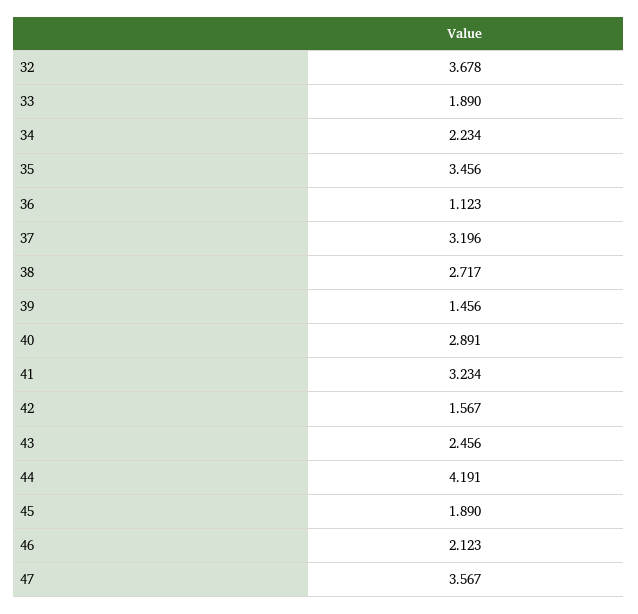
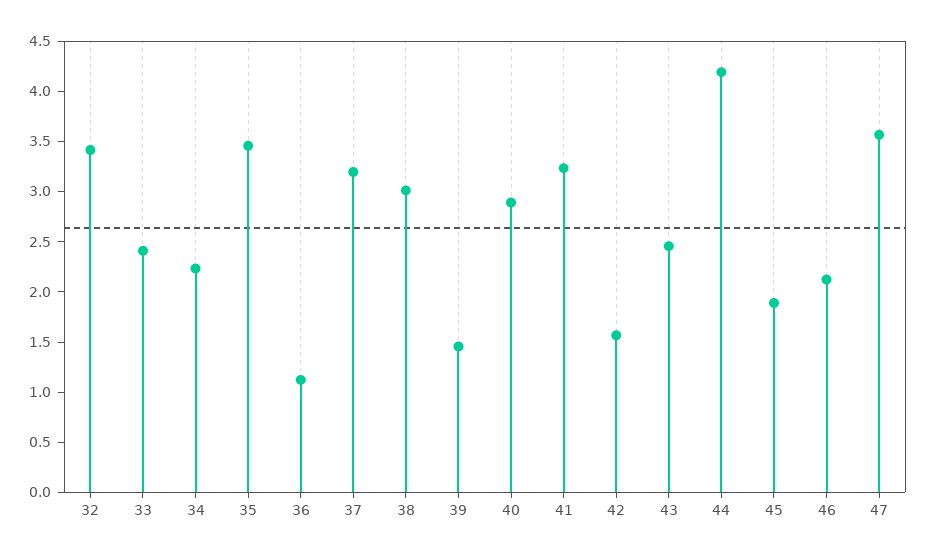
32: 3.678 -> 3.4
33: 1.89 -> 2.4
38: 2.717 -> 3

